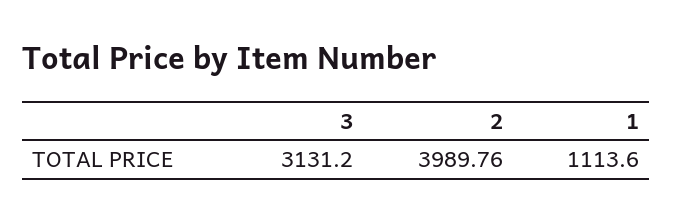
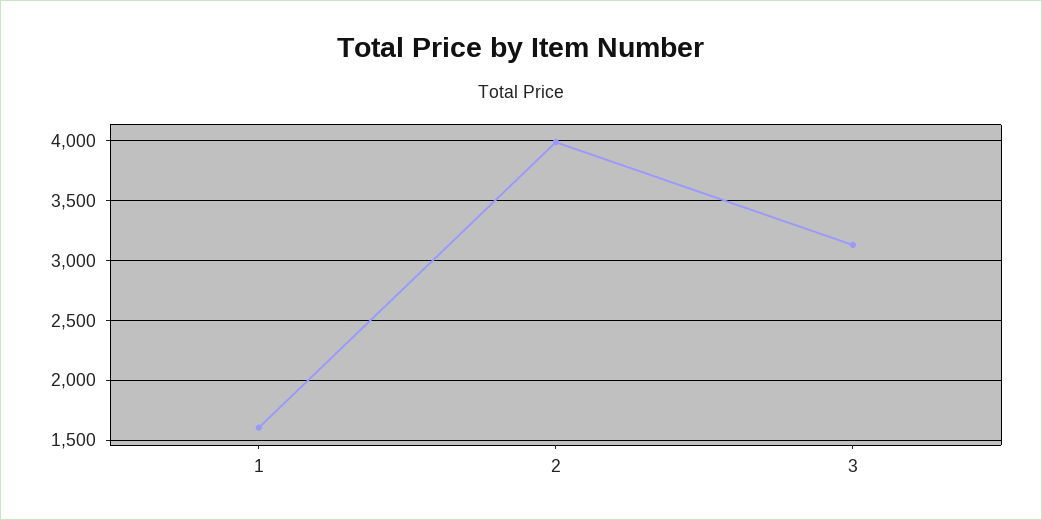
1: 1113.6 -> 1600

